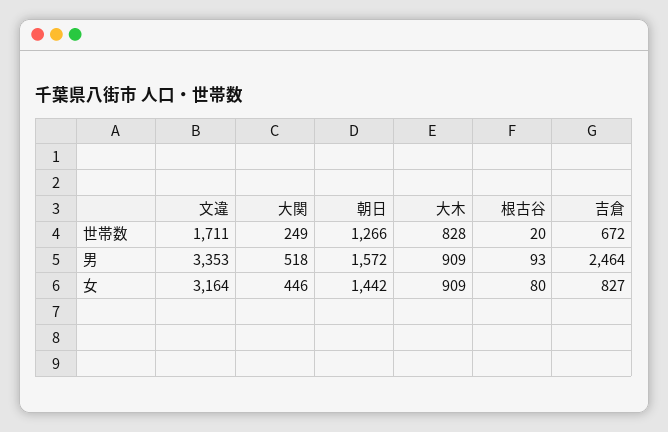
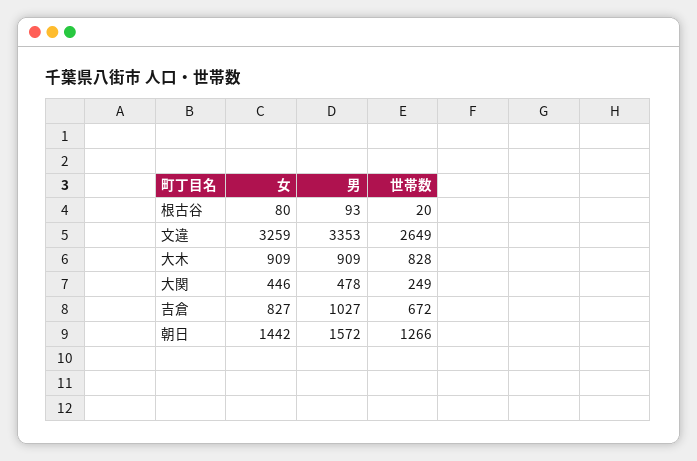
文違, 世帯数: 1711 -> 2649
大関, 男: 518 -> 478
吉倉, 男: 2464 -> 1027
文違, 女: 3164 -> 3259

